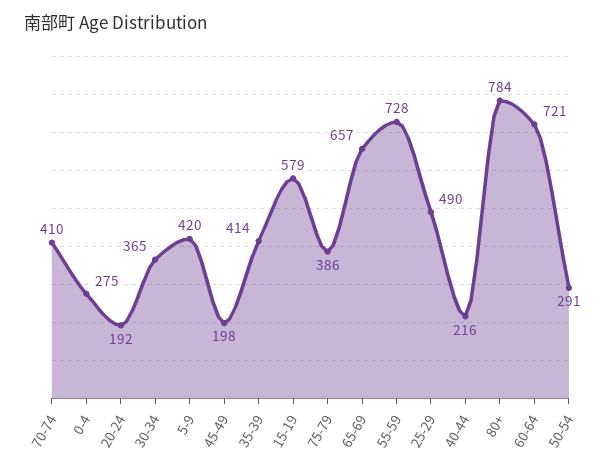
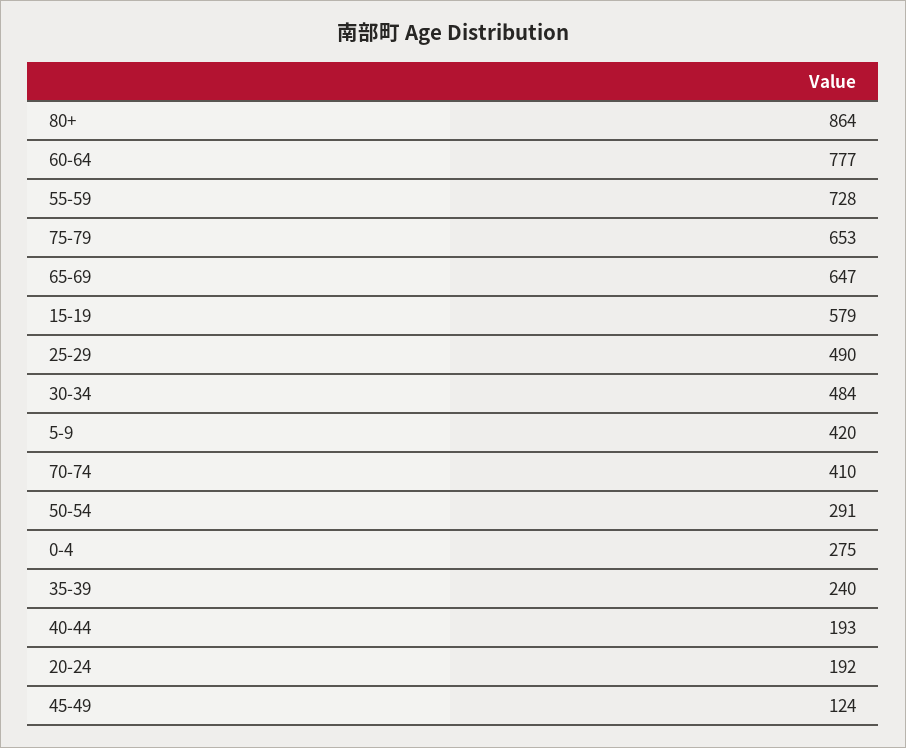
30-34: 365 -> 484
45-49: 198 -> 124
35-39: 414 -> 240
75-79: 386 -> 653
65-69: 657 -> 647
40-44: 216 -> 193
80+: 784 -> 864
60-64: 721 -> 777

